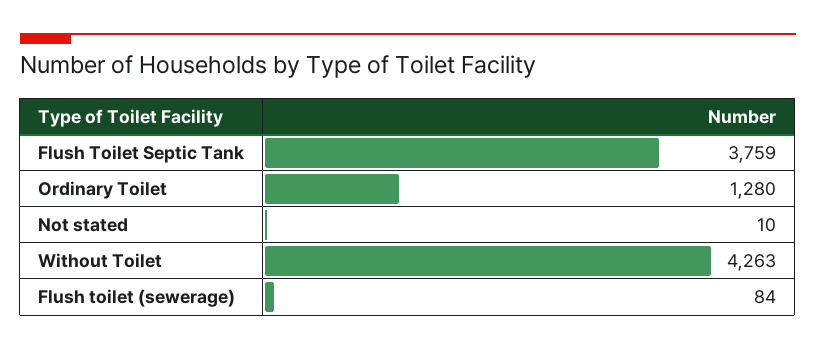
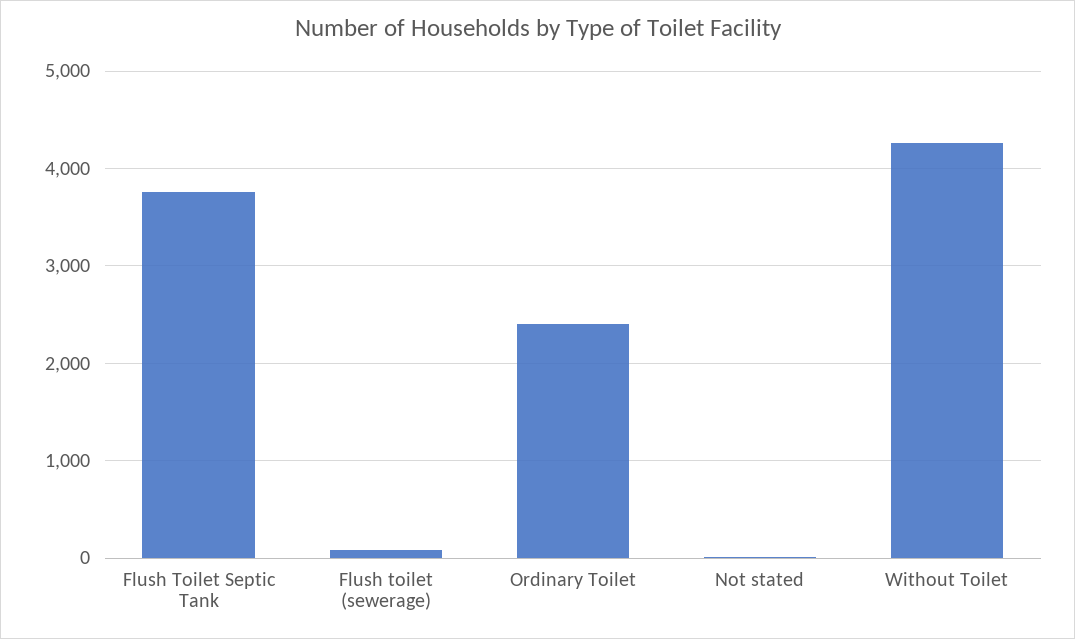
Ordinary Toilet: 1280 -> 2400

